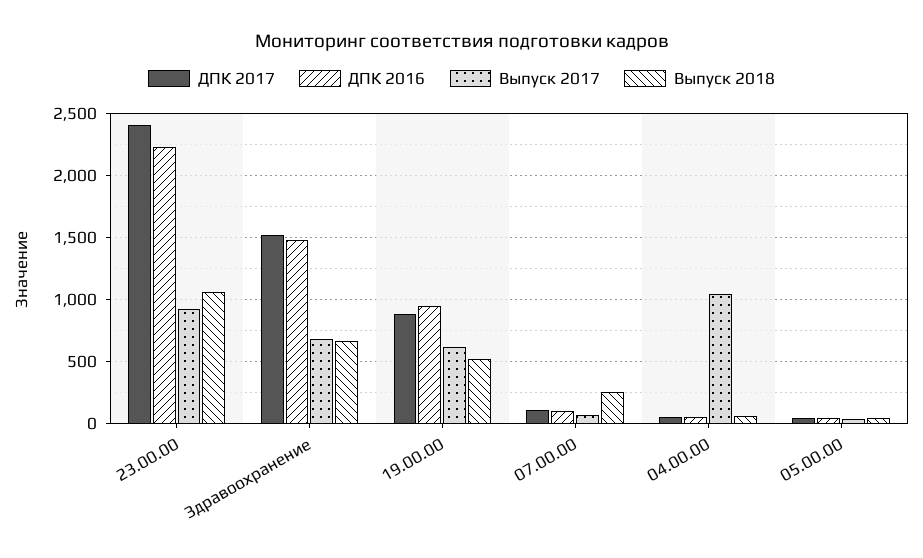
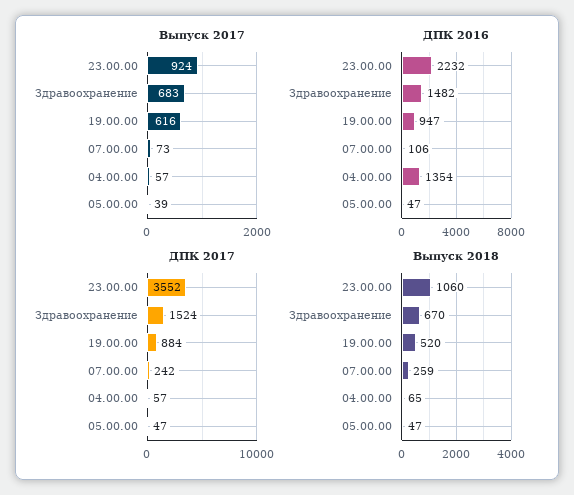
ДПК 2017, 23.00.00: 2400 -> 3552
ДПК 2017, 07.00.00: 100 -> 242
ДПК 2016, 04.00.00: 50 -> 1354
Выпуск 2017, 04.00.00: 1050 -> 57

